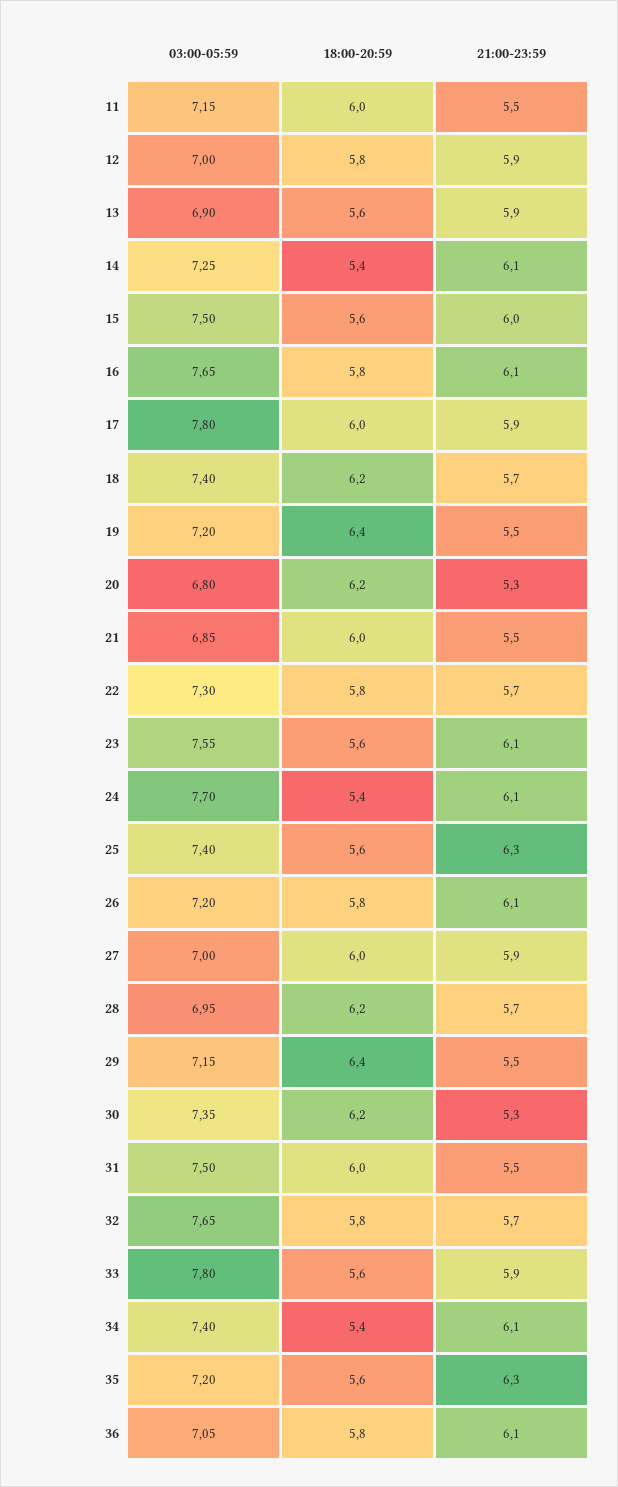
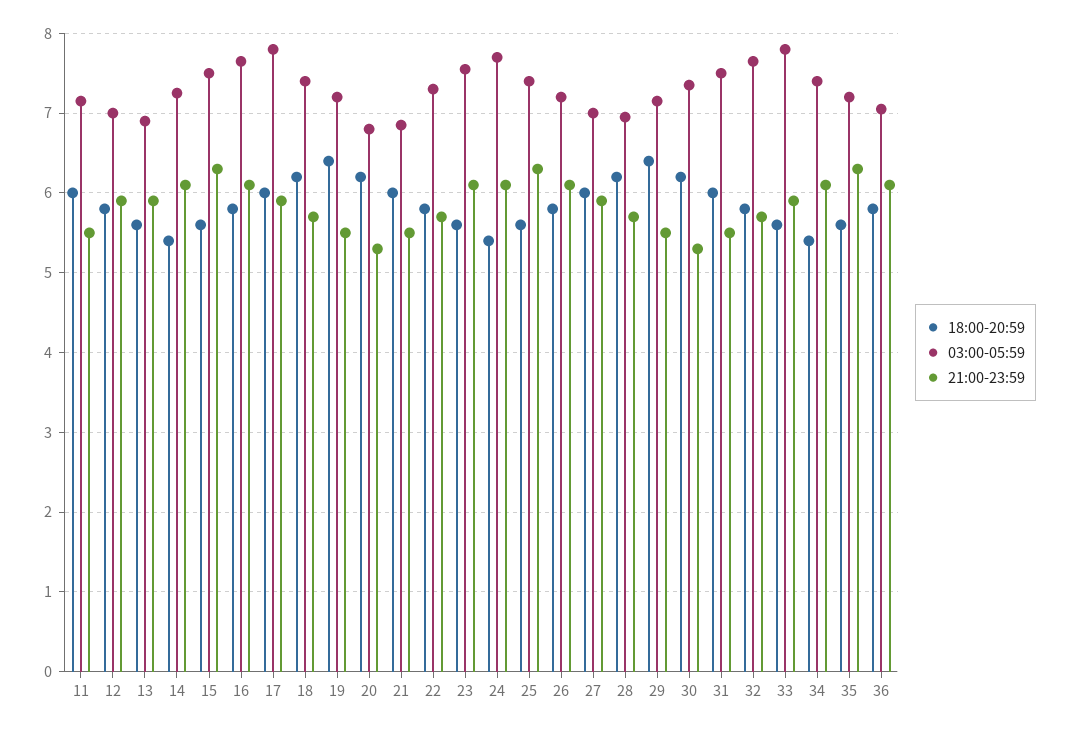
21:00-23:59, 15: 6 -> 6.3

